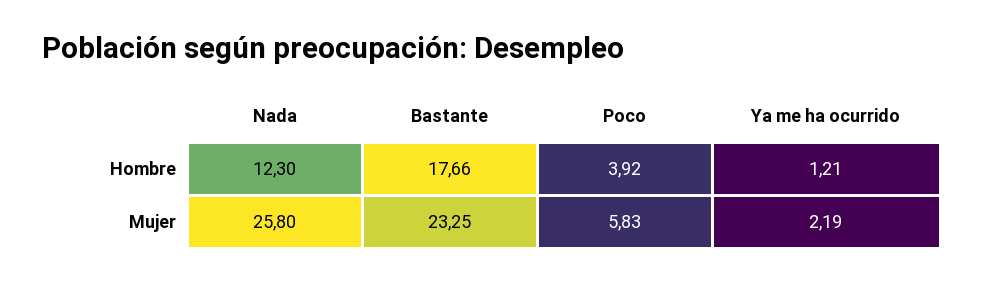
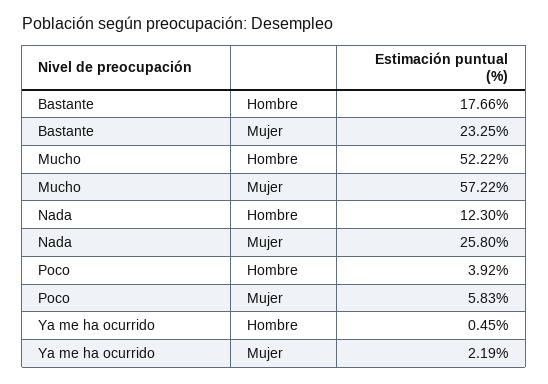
Ya me ha ocurrido, Hombre: 1.21 -> 0.45
Mucho, Hombre: none -> 52.22
Mucho, Mujer: none -> 57.22

